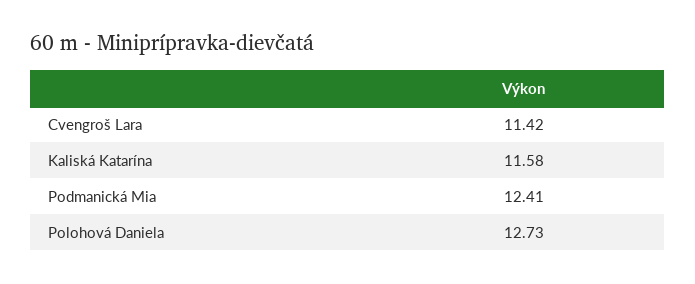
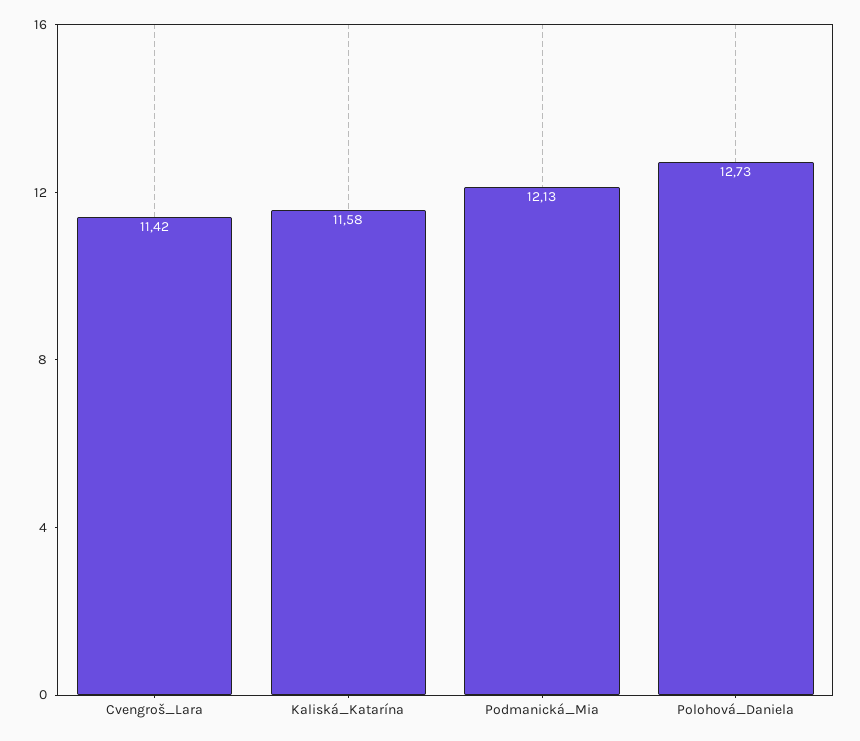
Podmanická Mia: 12.41 -> 12.13

